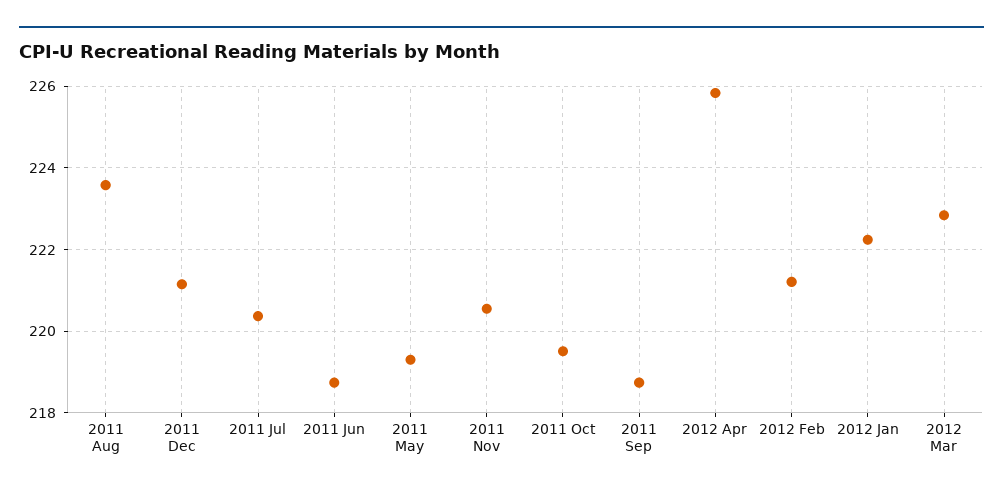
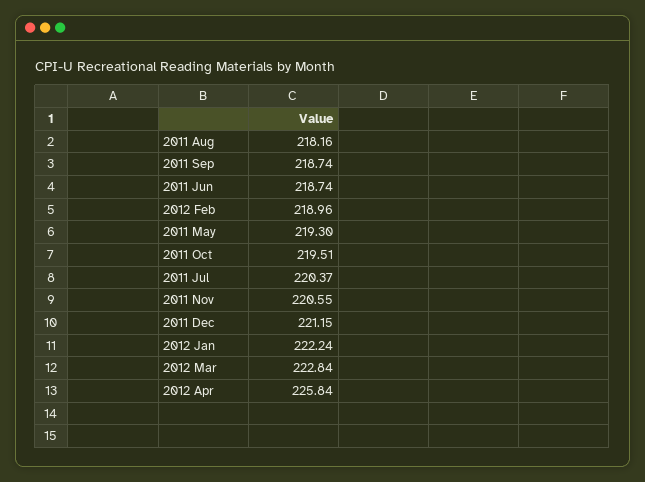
2011 Aug: 223.6 -> 218.16
2012 Feb: 221.2 -> 218.96

